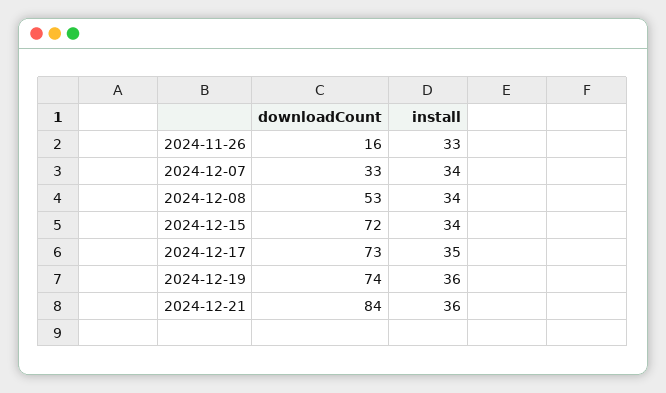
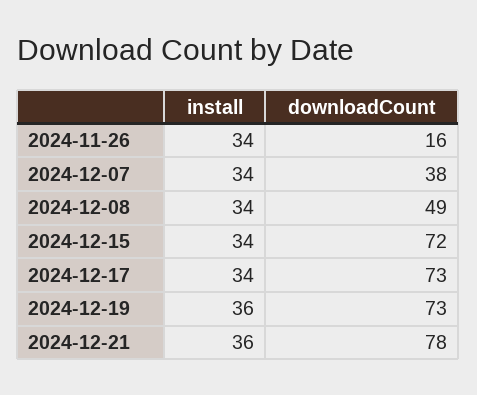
install, 2024-11-26: 33 -> 34
downloadCount, 2024-12-07: 33 -> 38
downloadCount, 2024-12-08: 53 -> 49
install, 2024-12-17: 35 -> 34
downloadCount, 2024-12-19: 74 -> 73
downloadCount, 2024-12-21: 84 -> 78

